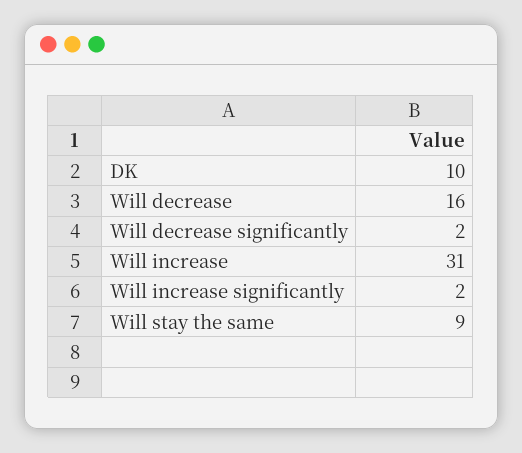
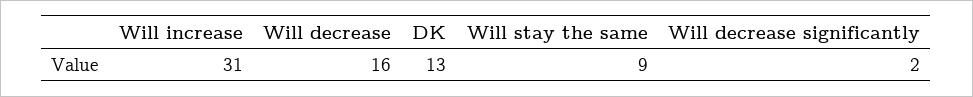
DK: 10 -> 13
Will increase significantly: 2 -> none

